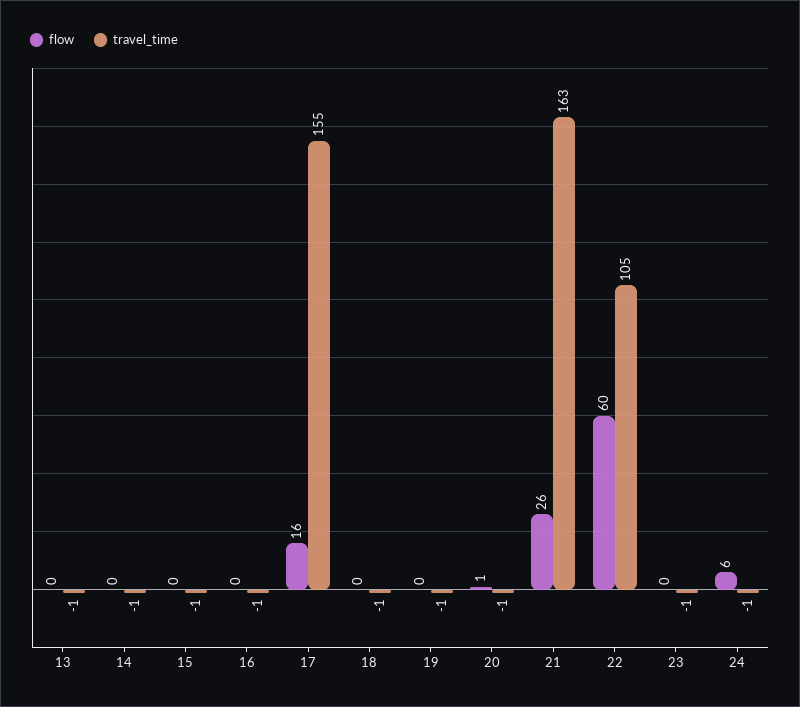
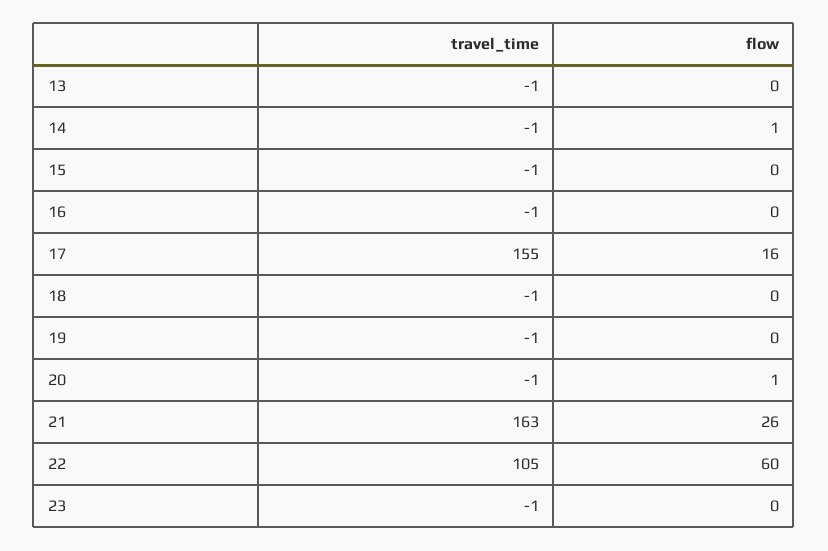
flow, 14: 0 -> 1
flow, 24: 6 -> none
travel_time, 24: -1 -> none

